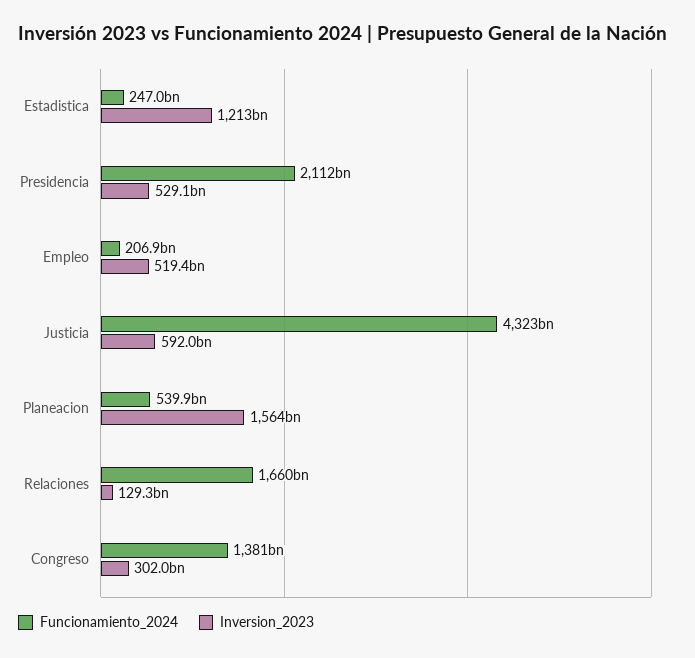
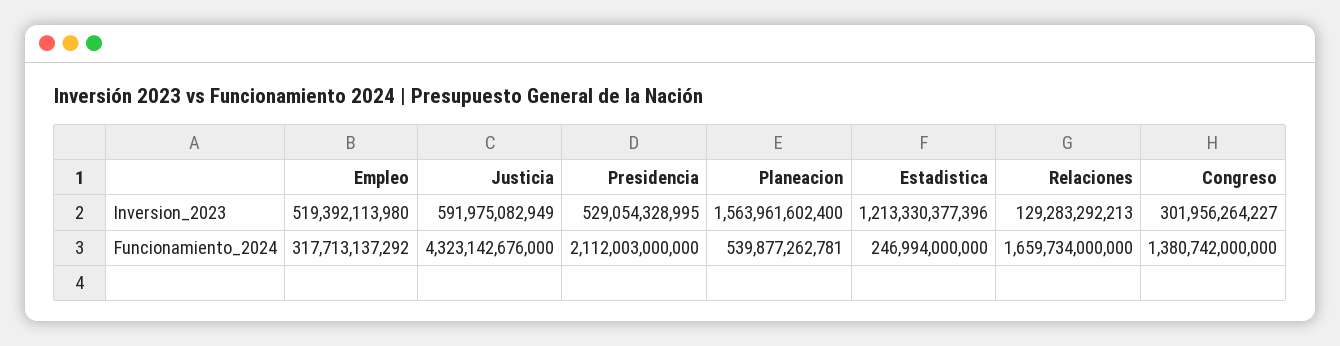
Funcionamiento_2024, Empleo: 206900000000 -> 317713137292

